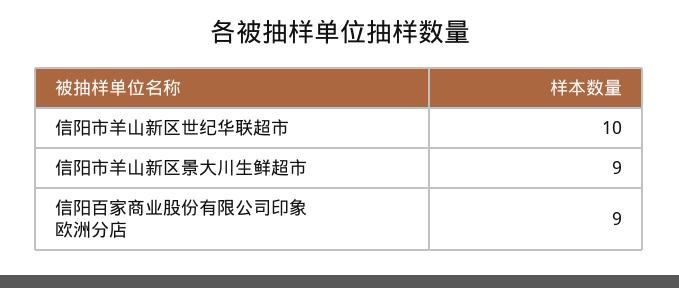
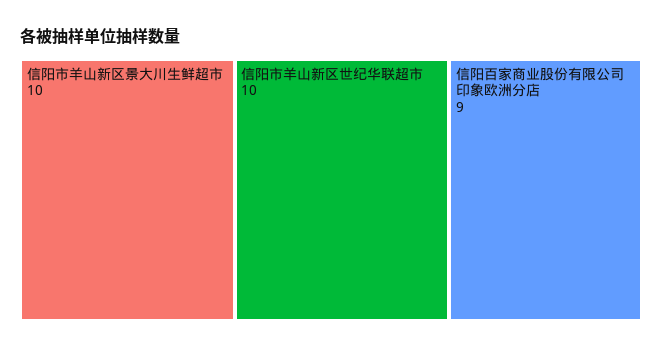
信阳市羊山新区景大川生鲜超市: 9 -> 10

